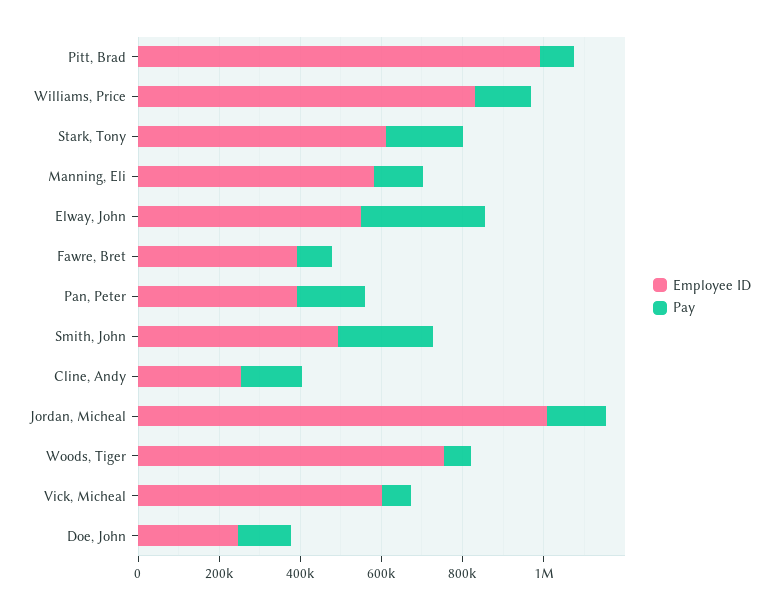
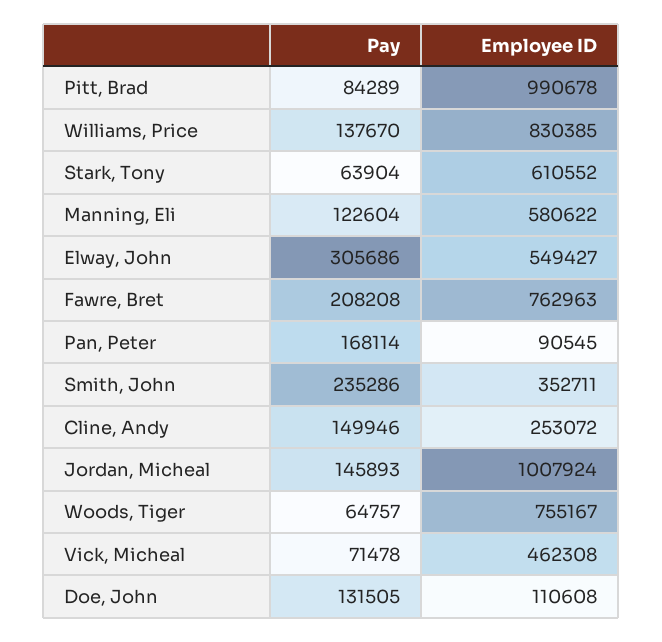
Pay, Stark, Tony: 200000 -> 63904
Employee ID, Fawre, Bret: 400000 -> 762963
Pay, Fawre, Bret: 100000 -> 208208
Employee ID, Pan, Peter: 400000 -> 90545
Employee ID, Smith, John: 500000 -> 352711
Employee ID, Vick, Micheal: 600000 -> 462308
Employee ID, Doe, John: 250000 -> 110608

